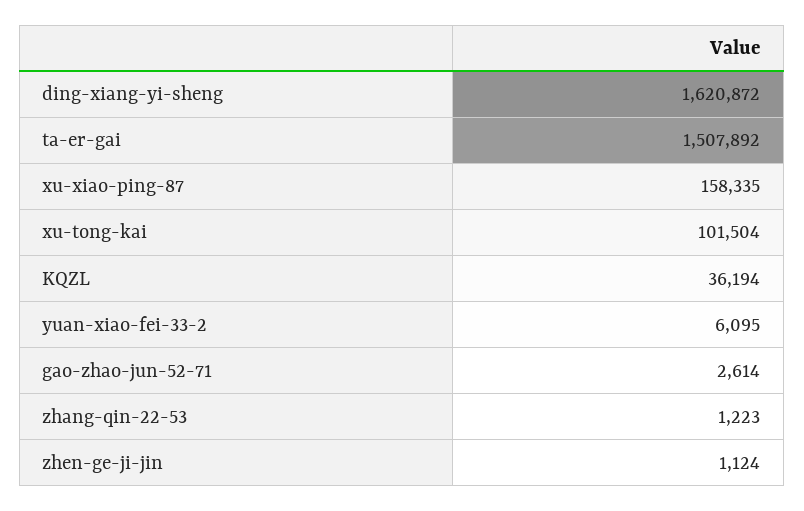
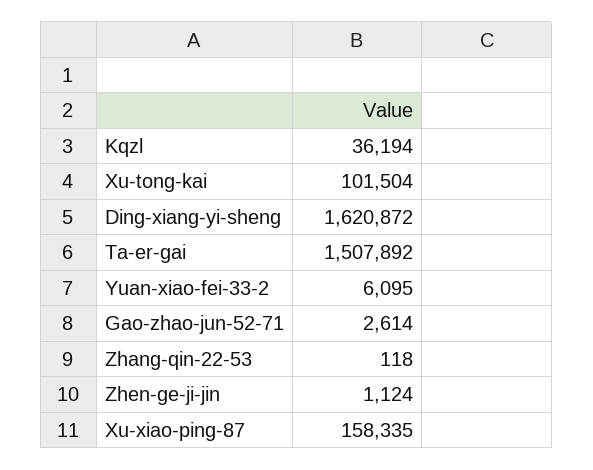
zhang-qin-22-53: 1223 -> 118

